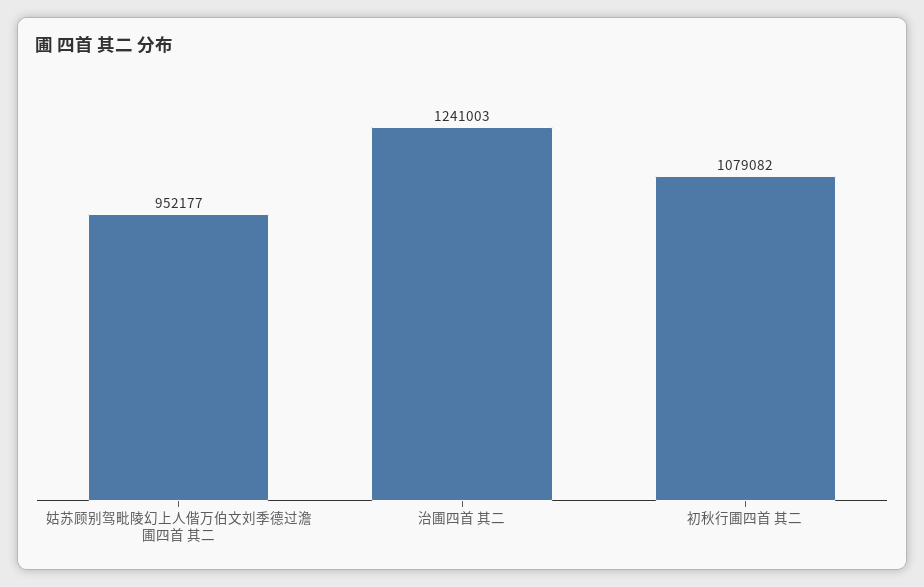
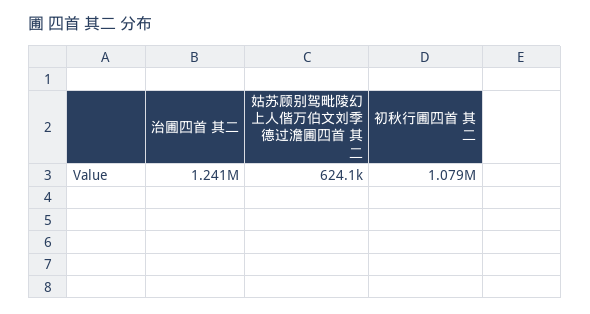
姑苏顾别驾毗陵幻上人偕万伯文刘季德过澹圃四首 其二: 952177 -> 624100

